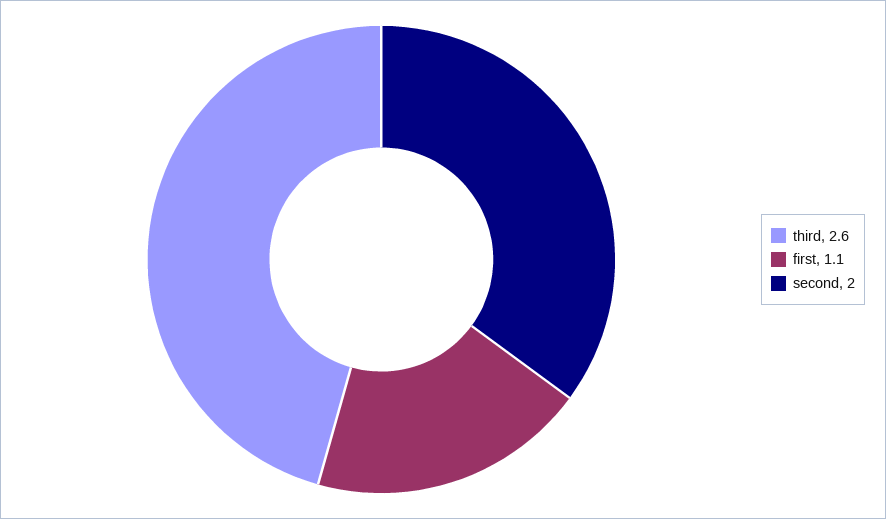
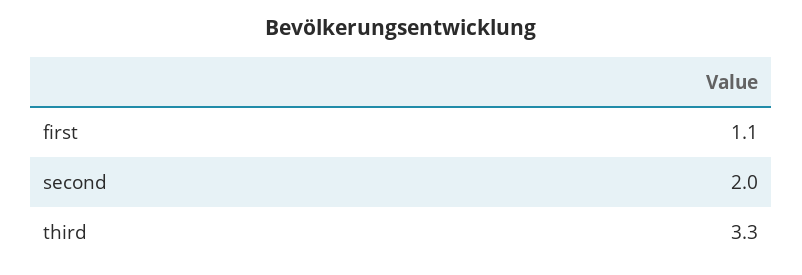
third: 2.6 -> 3.3

